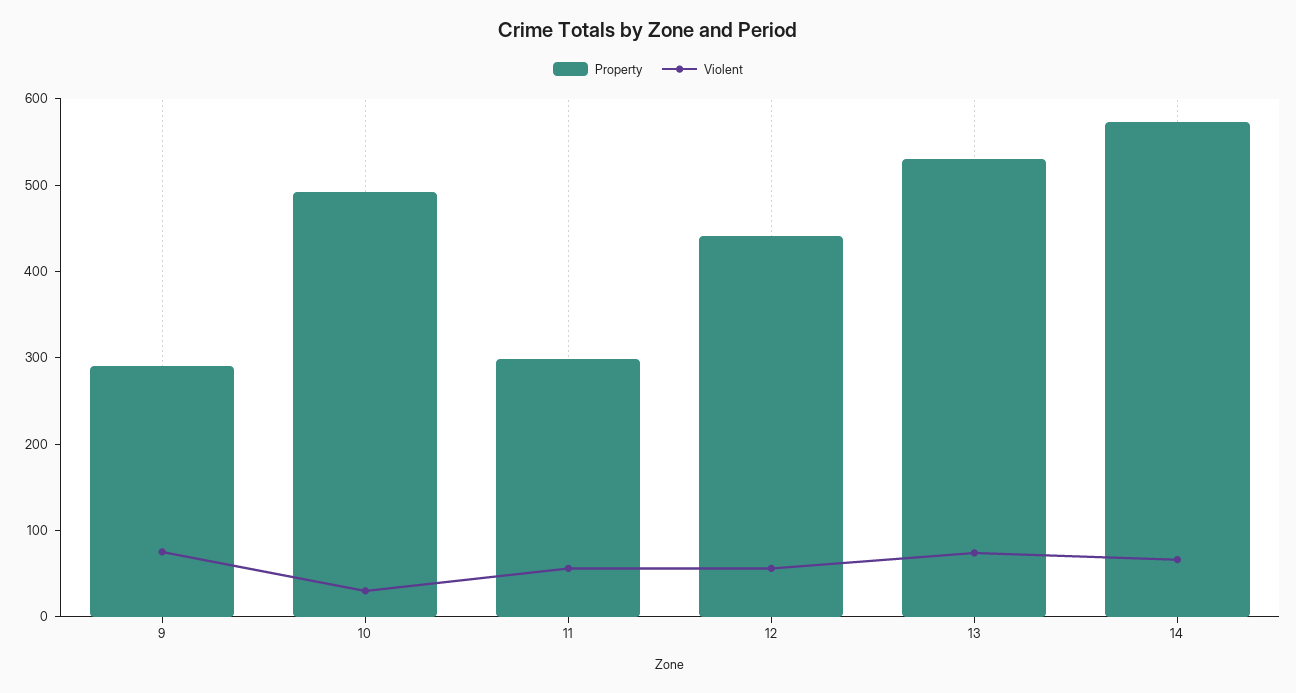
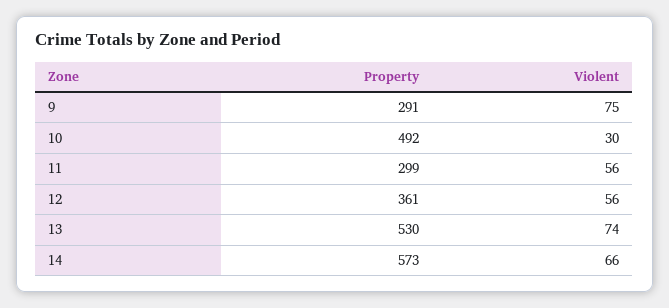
Property, 12: 440 -> 361

